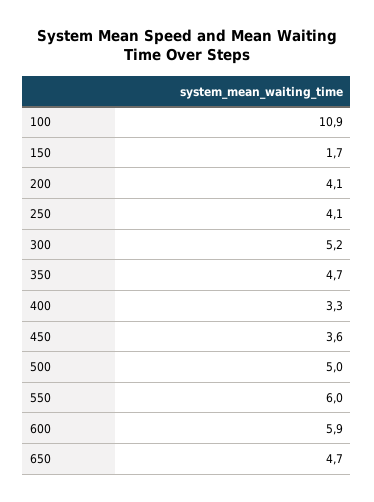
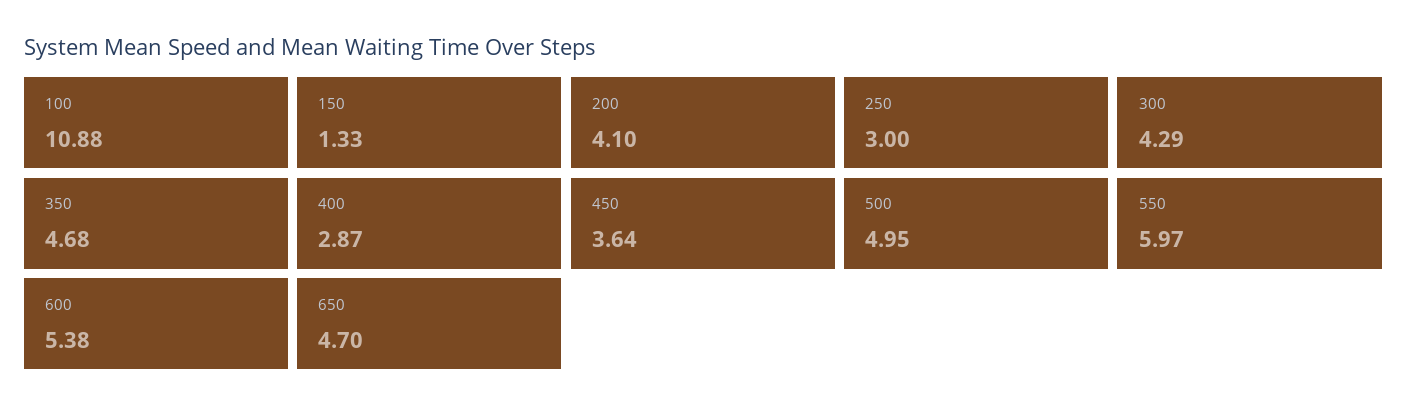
150: 1.7 -> 1.33
250: 4.1 -> 3
300: 5.2 -> 4.29
400: 3.3 -> 2.87
600: 5.9 -> 5.38

